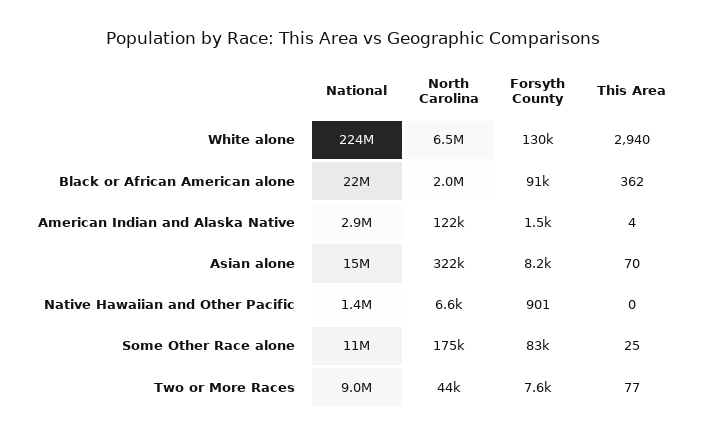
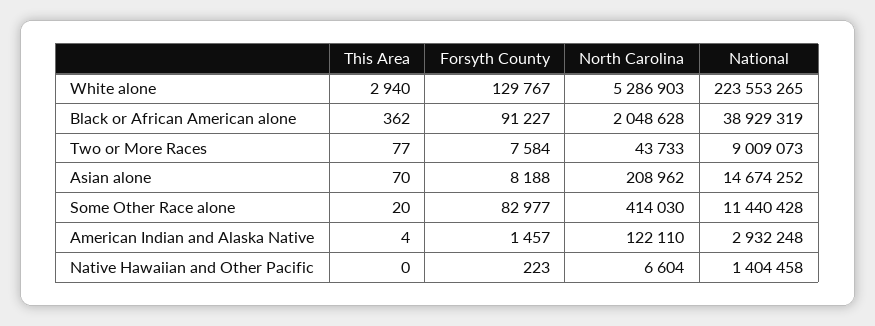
North Carolina, White alone: 6500000 -> 5286903
National, Black or African American alone: 22000000 -> 38929319
North Carolina, Asian alone: 322000 -> 208962
Forsyth County, Native Hawaiian and Other Pacific: 901 -> 223
North Carolina, Some Other Race alone: 175000 -> 414030
This Area, Some Other Race alone: 25 -> 20

